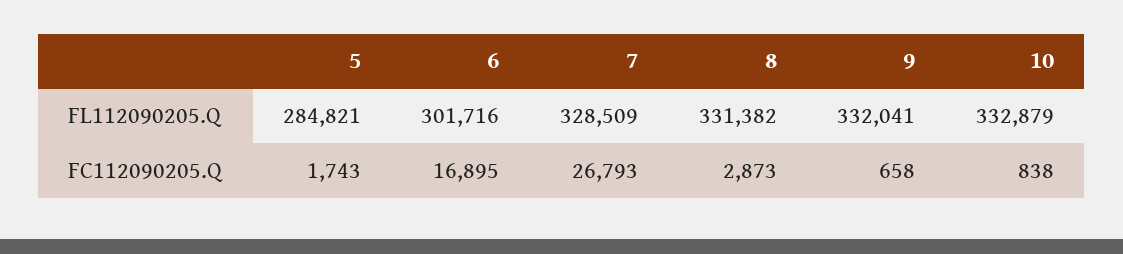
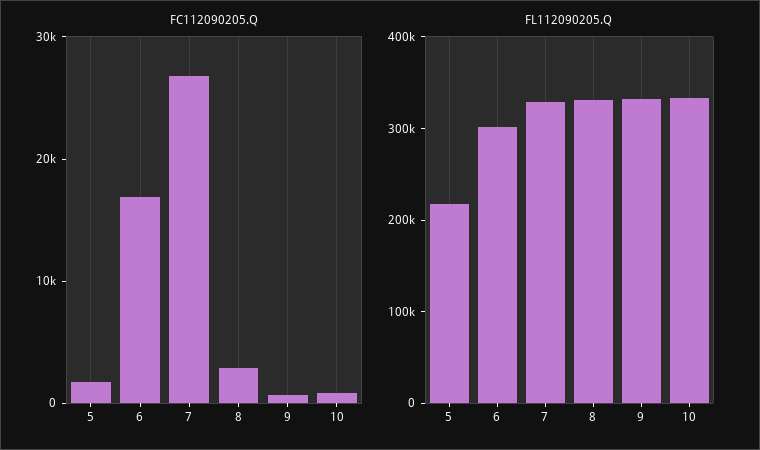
FL112090205.Q, 5: 284821 -> 220000

